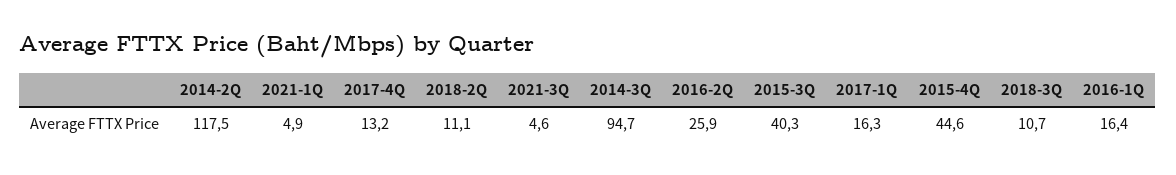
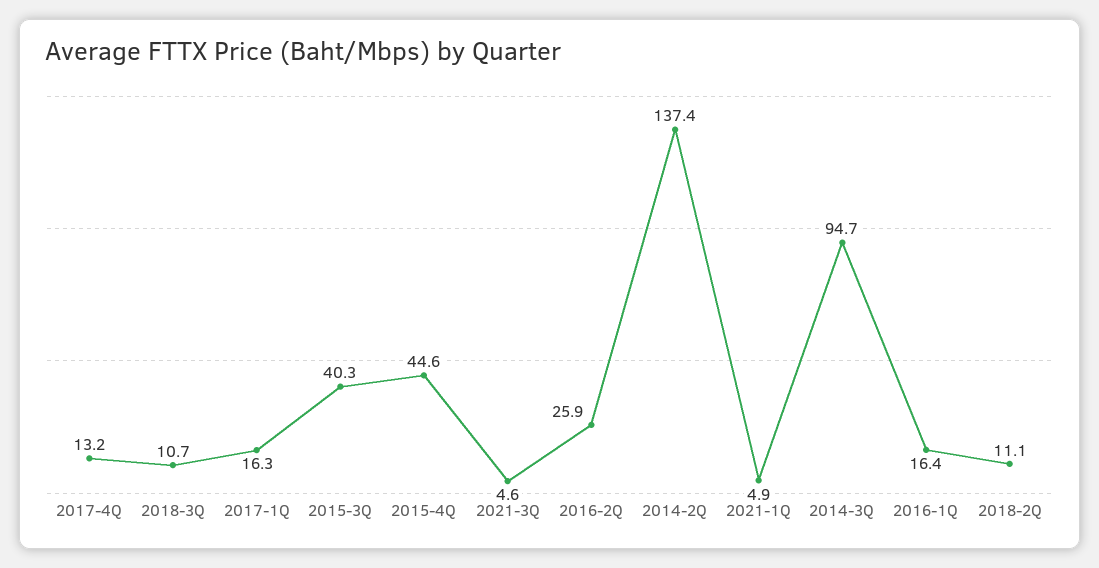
2014-2Q: 117.5 -> 137.4

